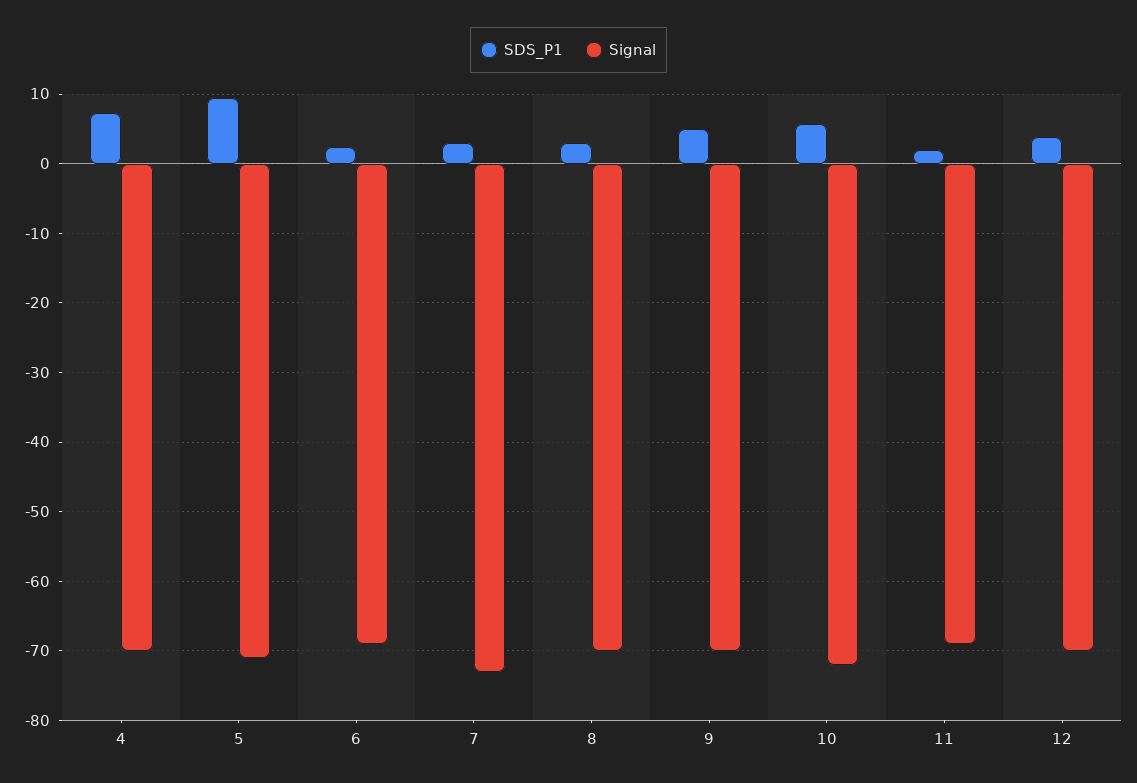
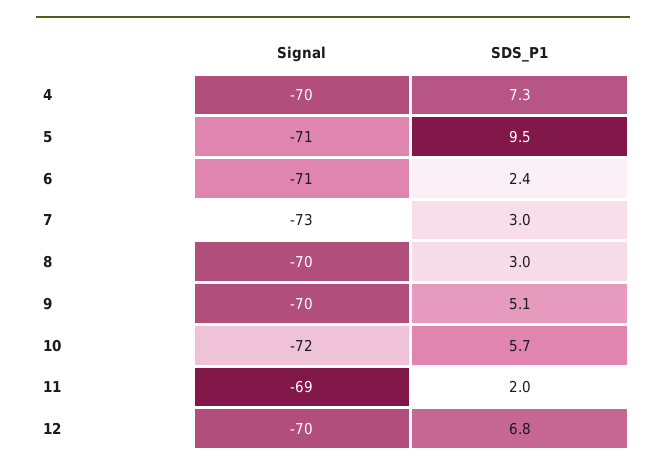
Signal, 6: -69 -> -71
SDS_P1, 12: 4 -> 6.8

